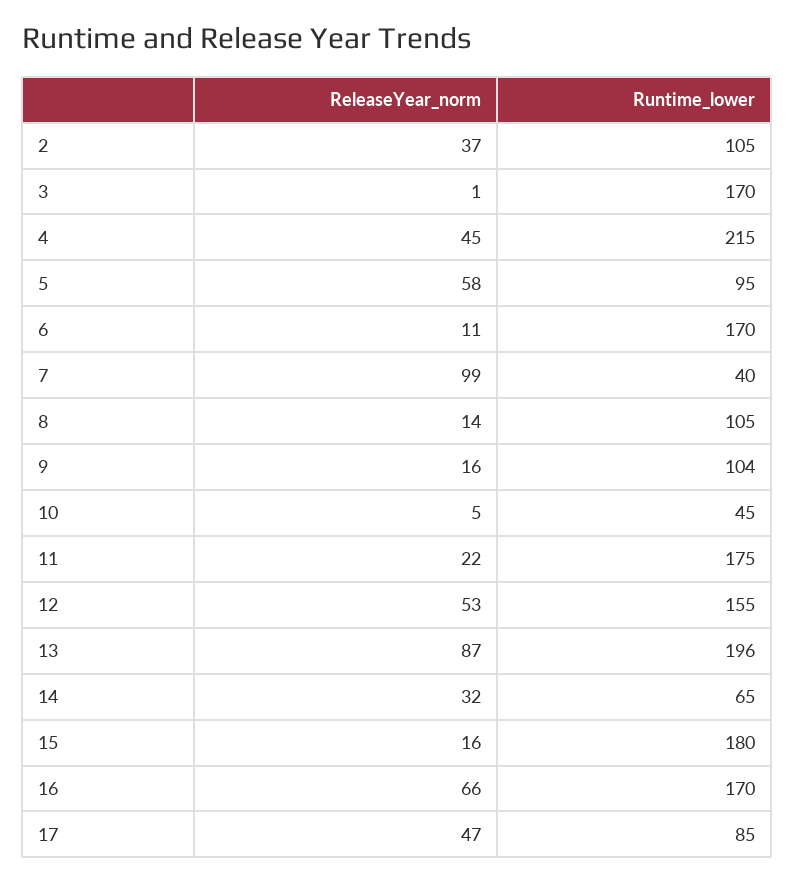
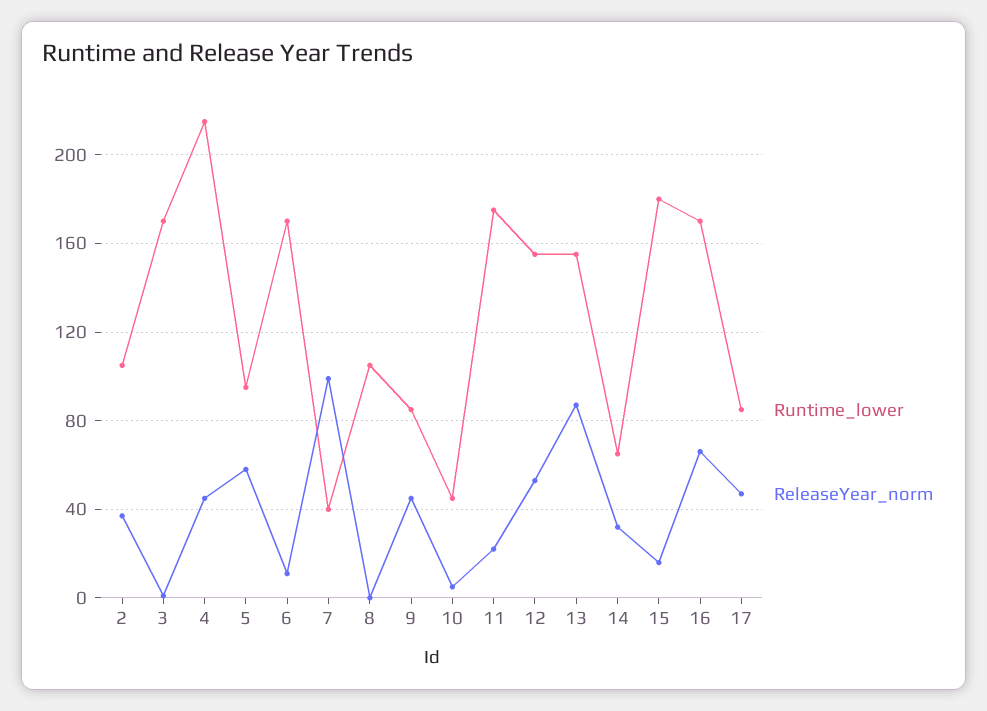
ReleaseYear_norm, 8: 14 -> 0
ReleaseYear_norm, 9: 16 -> 45
Runtime_lower, 9: 104 -> 85
Runtime_lower, 13: 196 -> 155

